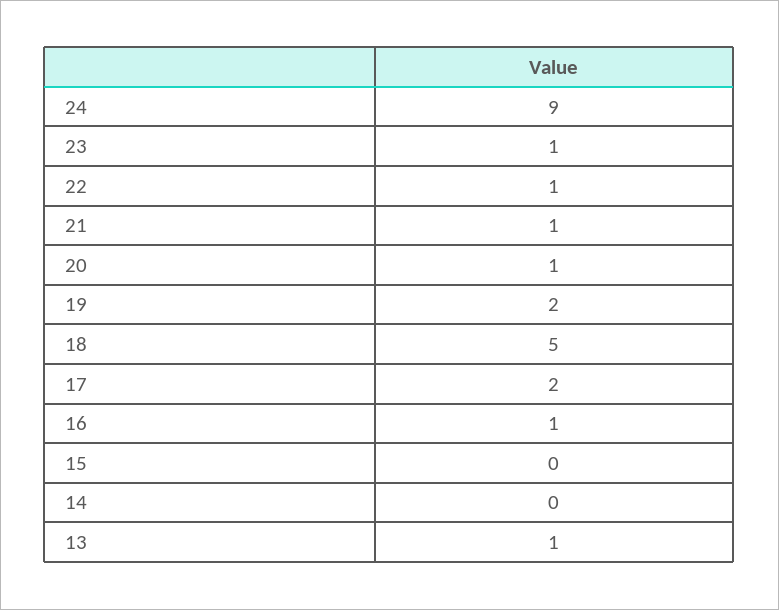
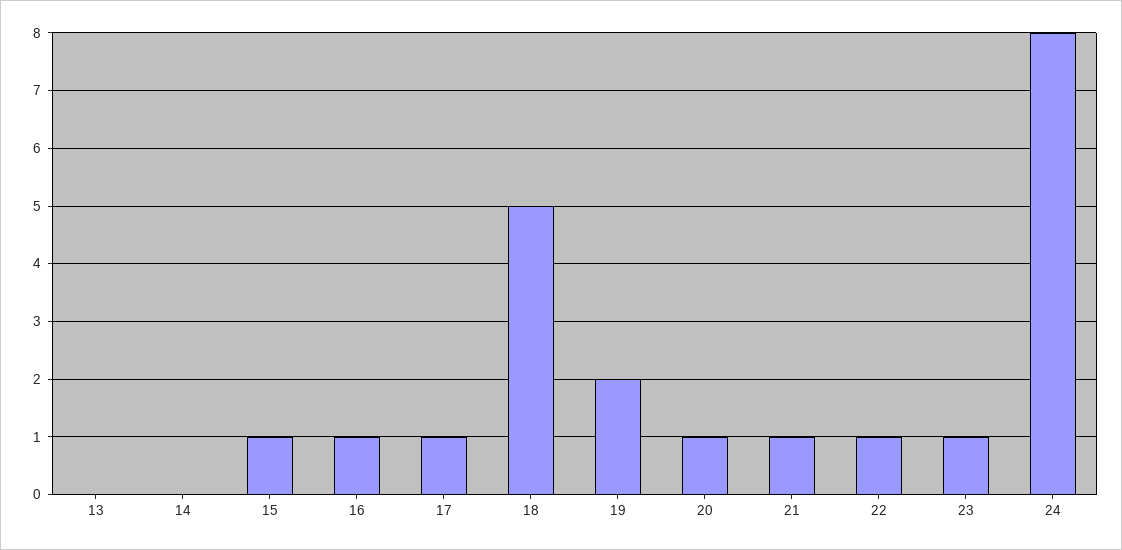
24: 9 -> 8
17: 2 -> 1
15: 0 -> 1
13: 1 -> 0

